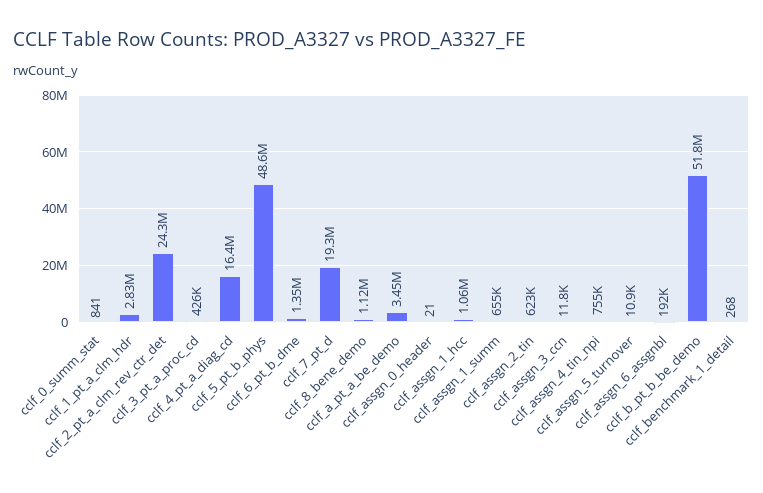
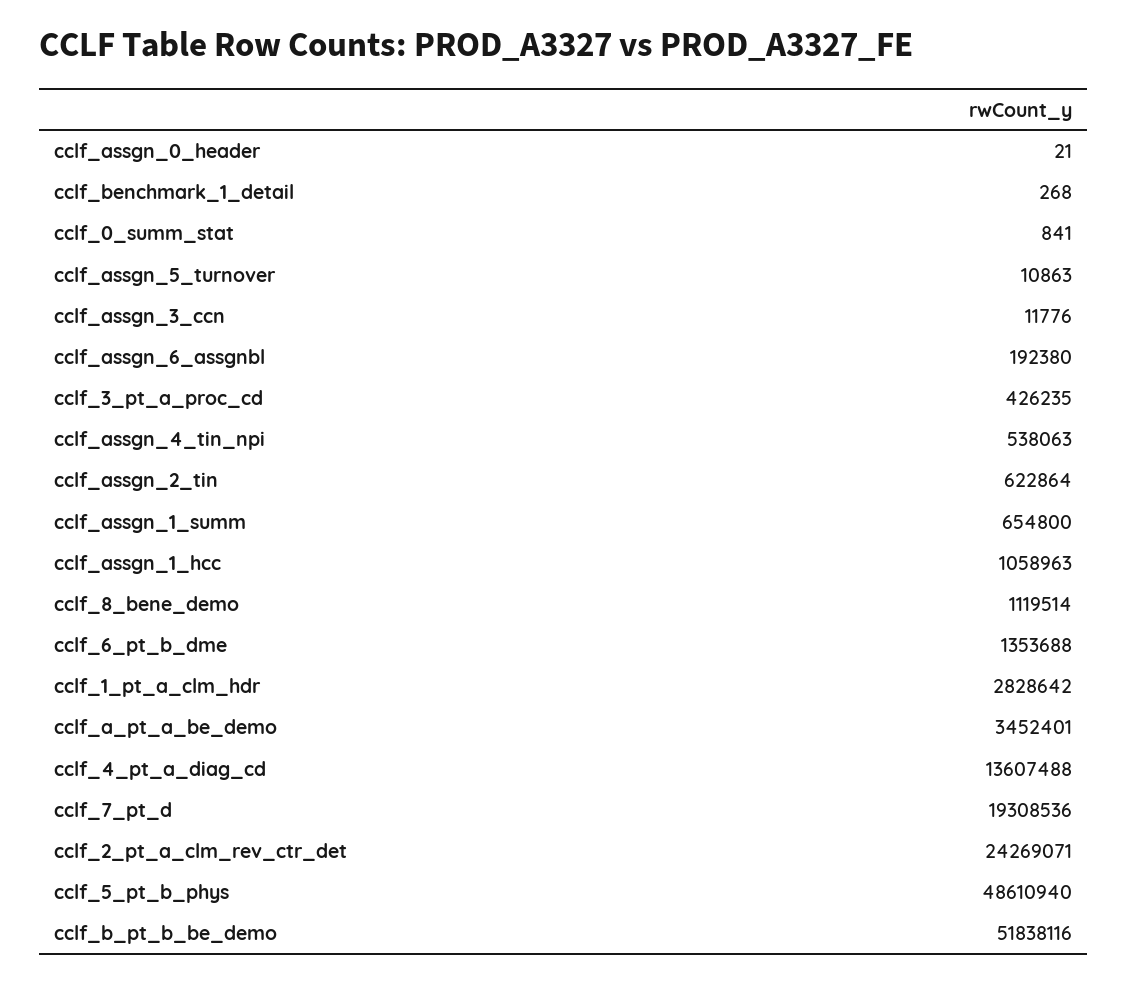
cclf_4_pt_a_diag_cd: 16400000 -> 13607488
cclf_assgn_4_tin_npi: 755000 -> 538063

